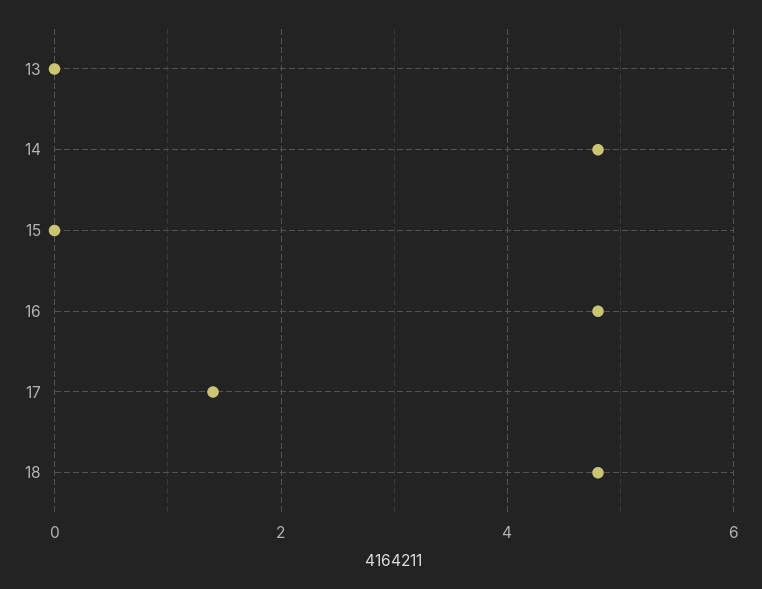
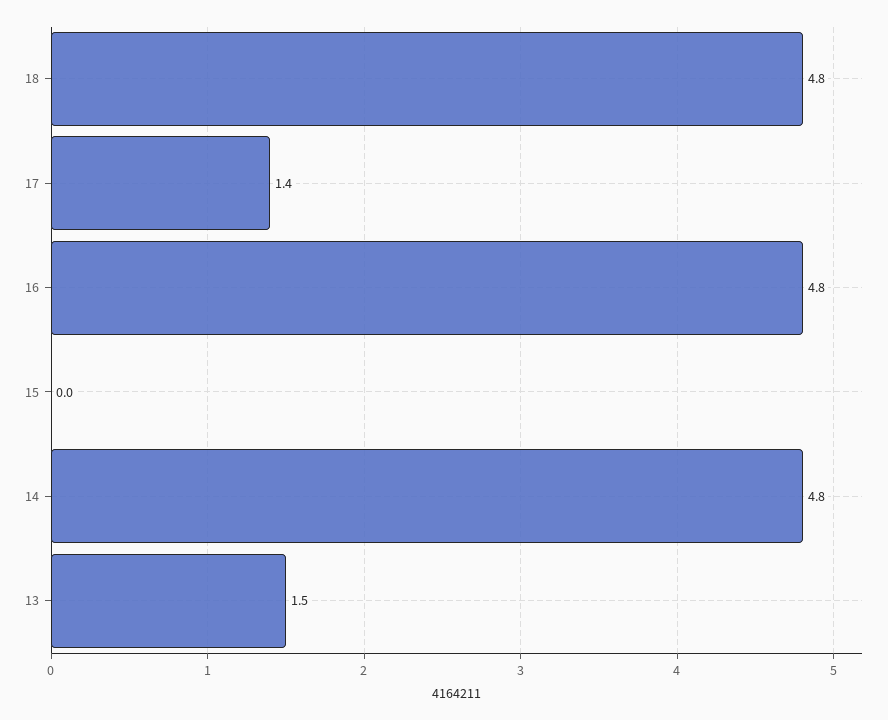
13: 0 -> 1.5

